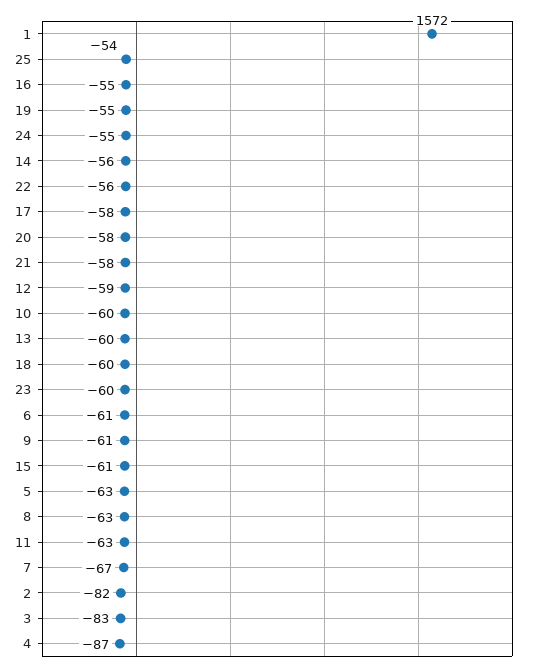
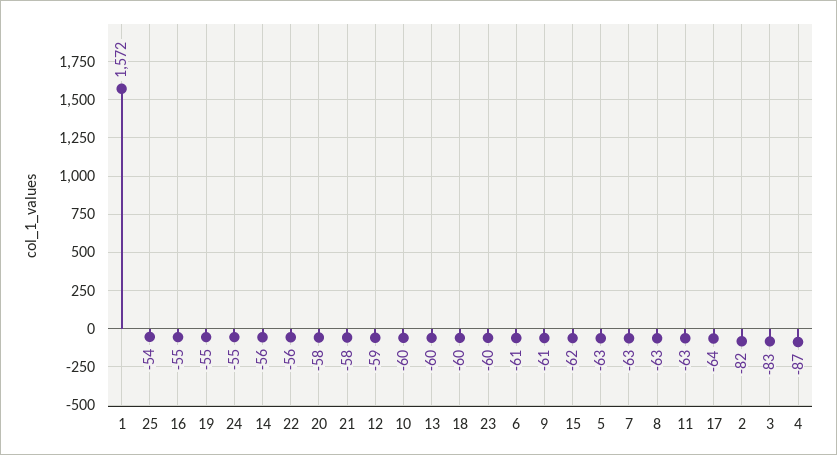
17: -58 -> -64
15: -61 -> -62
7: -67 -> -63

